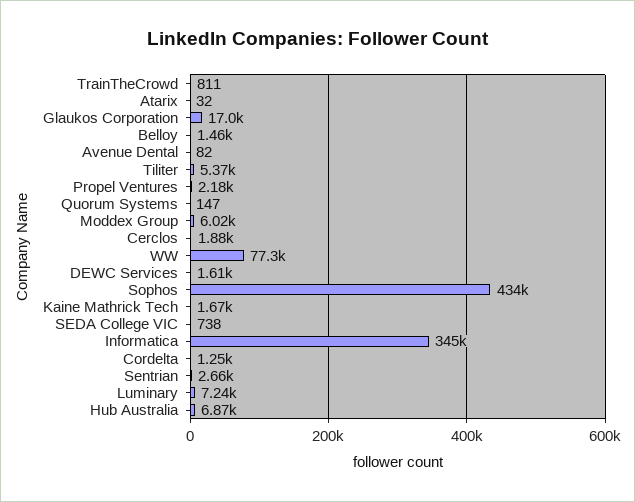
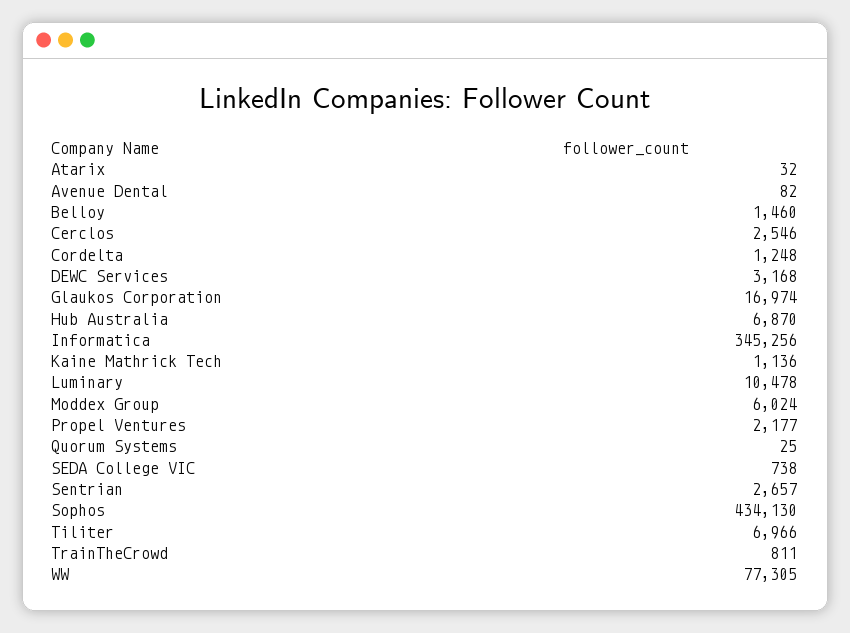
Tiliter: 5370 -> 6966
Quorum Systems: 147 -> 25
Cerclos: 1880 -> 2546
DEWC Services: 1610 -> 3168
Kaine Mathrick Tech: 1670 -> 1136
Luminary: 7240 -> 10478

